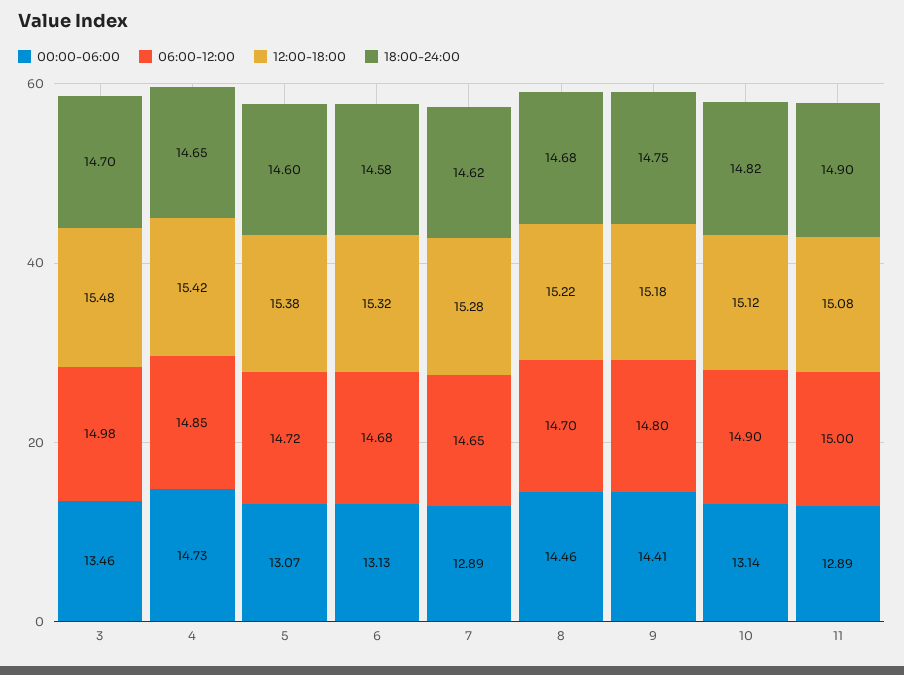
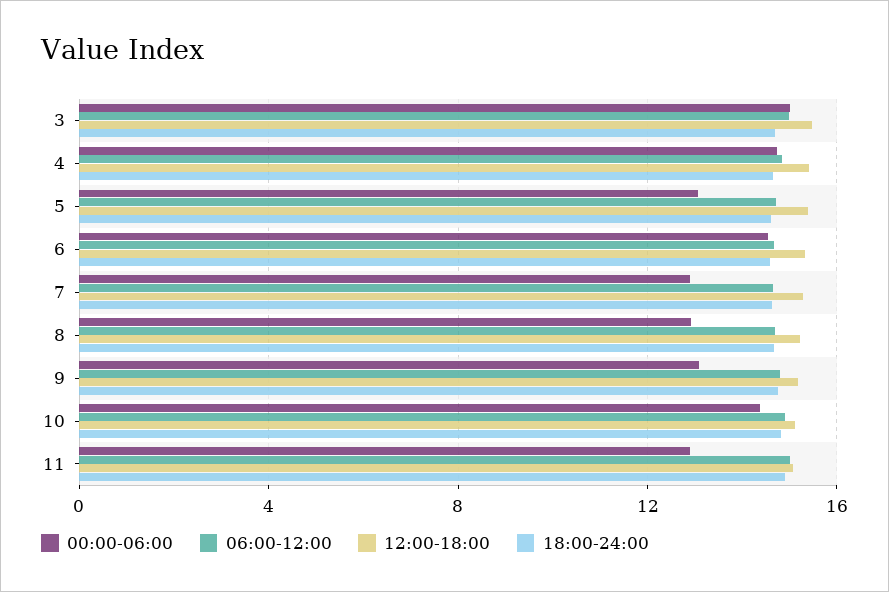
00:00-06:00, 3: 13.46 -> 15
00:00-06:00, 6: 13.13 -> 14.5
00:00-06:00, 8: 14.46 -> 13
00:00-06:00, 9: 14.41 -> 13
00:00-06:00, 10: 13.14 -> 14.5

